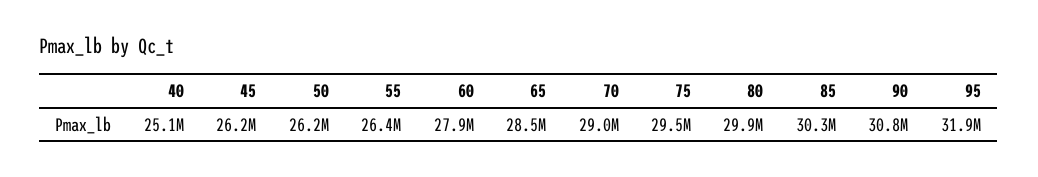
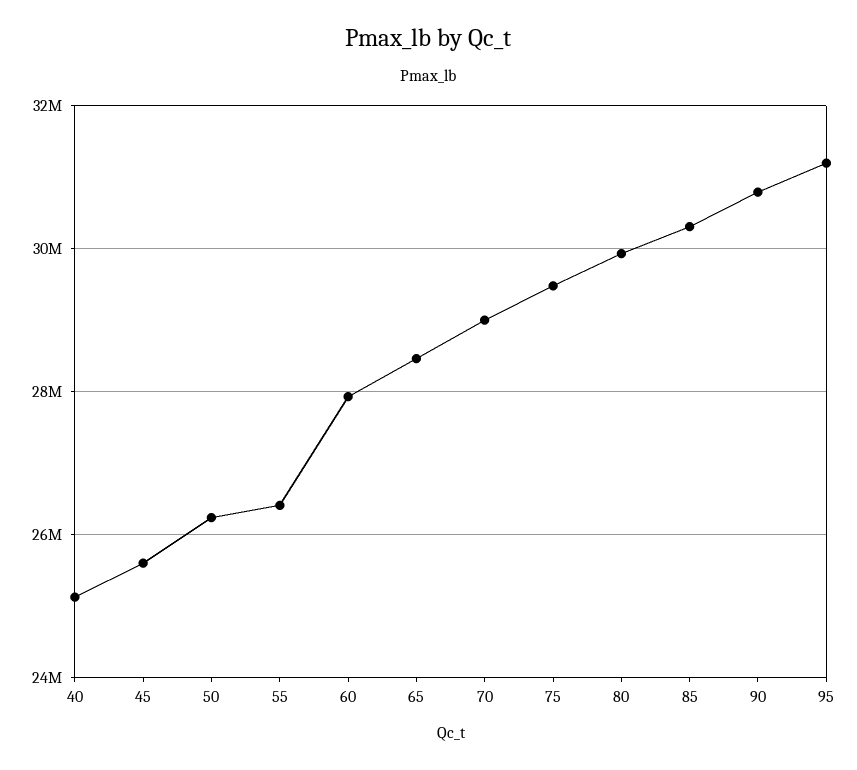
45: 26200000 -> 25600000
95: 31900000 -> 31200000

